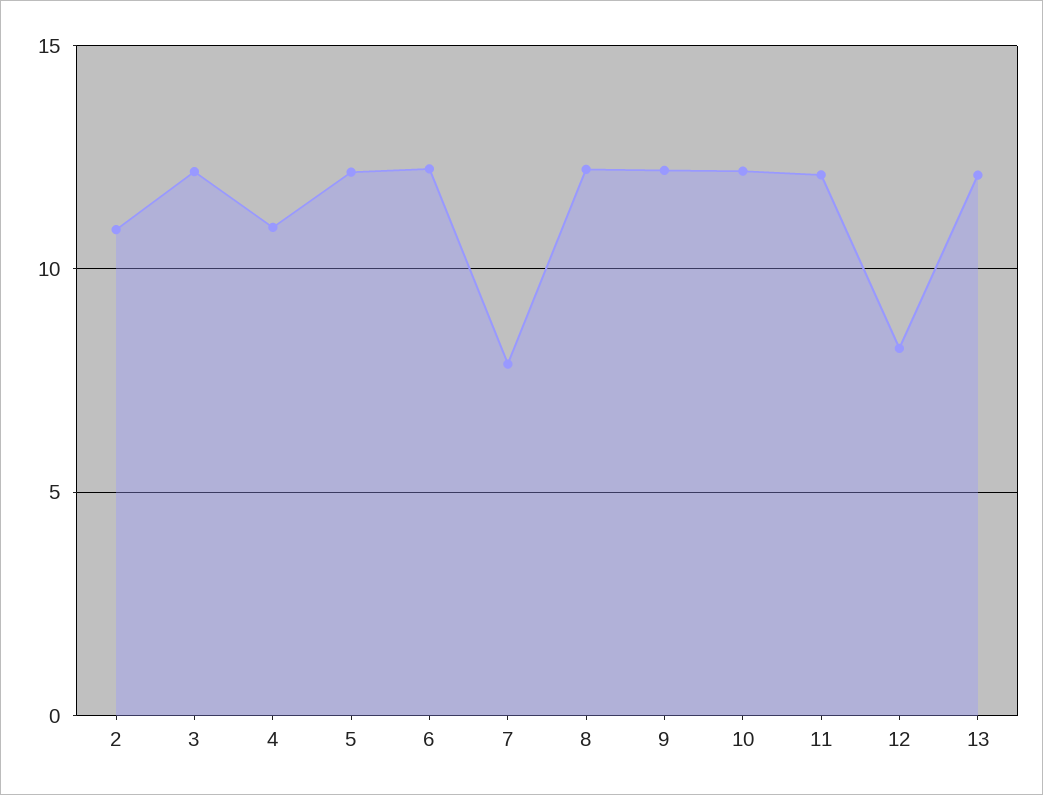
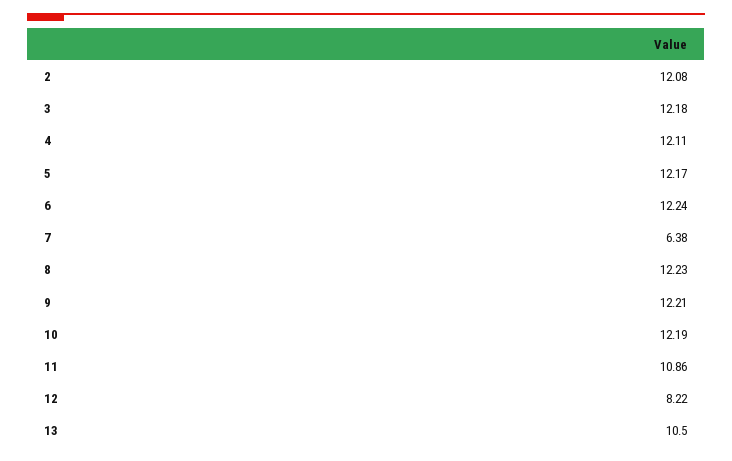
2: 11 -> 12.08
4: 11 -> 12.11
7: 8 -> 6.38
11: 12 -> 10.86
13: 12 -> 10.5

